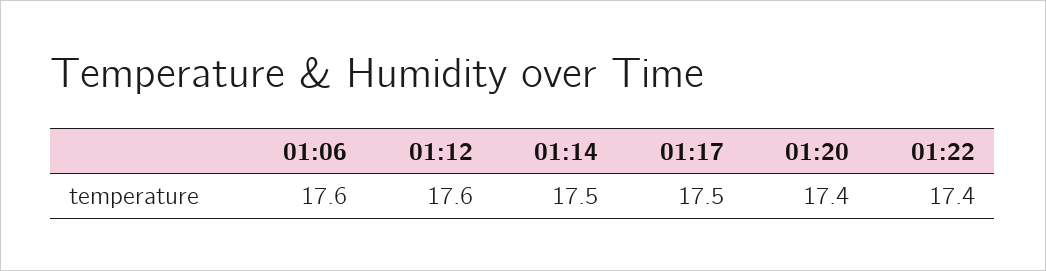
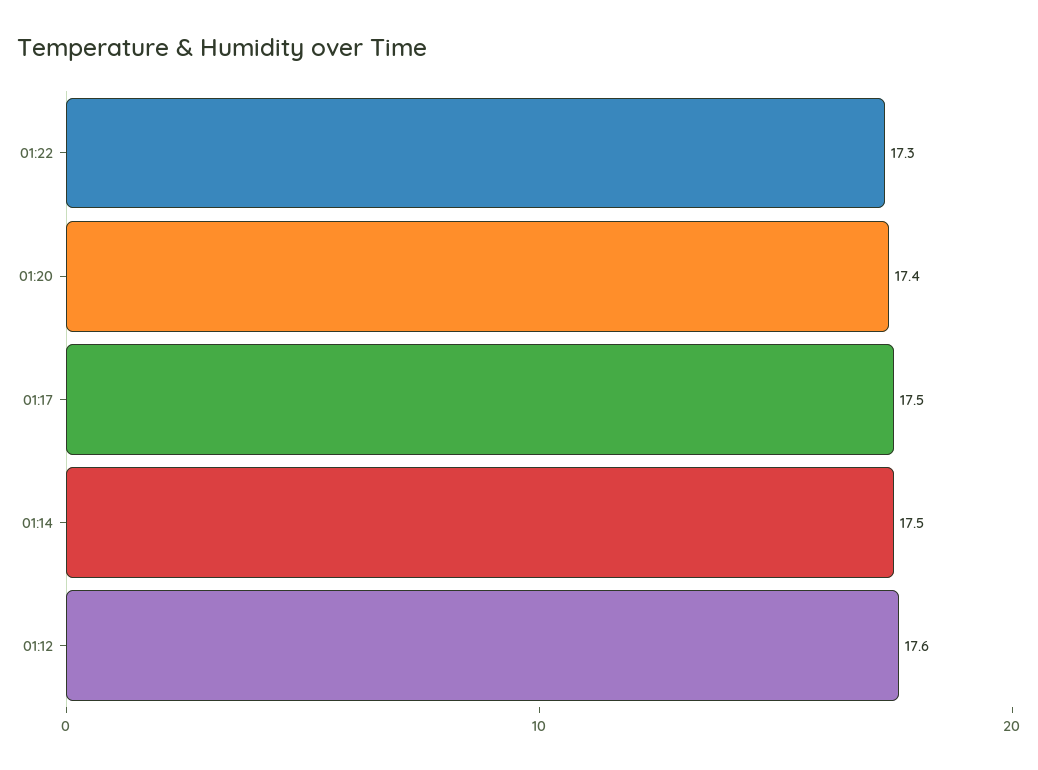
01:06: 17.6 -> none
01:22: 17.4 -> 17.3

